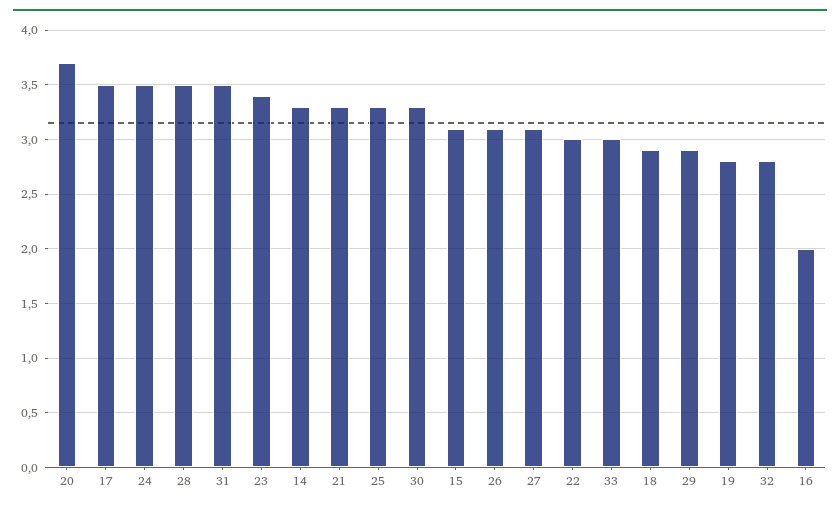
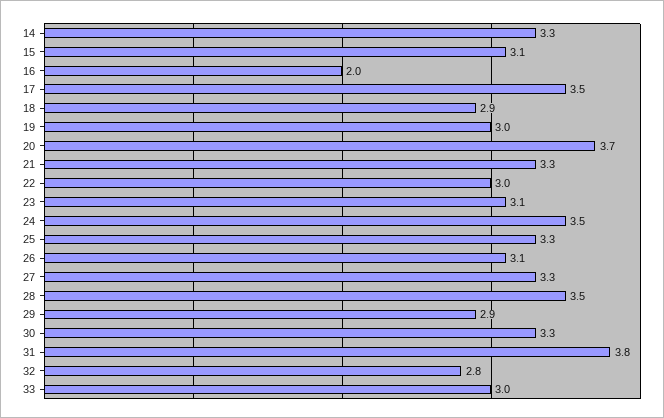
31: 3.5 -> 3.8
23: 3.4 -> 3.1
27: 3.1 -> 3.3
19: 2.8 -> 3

